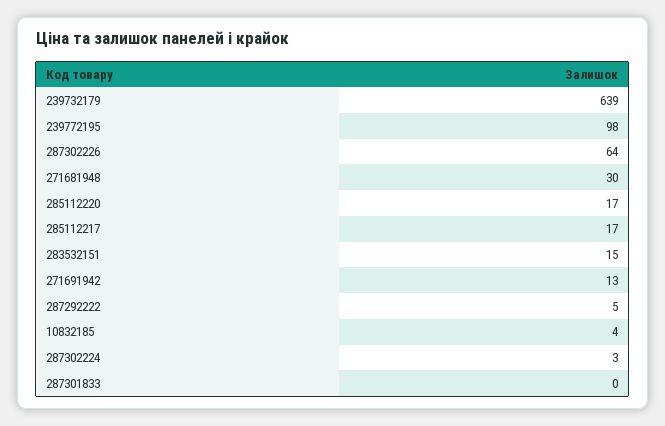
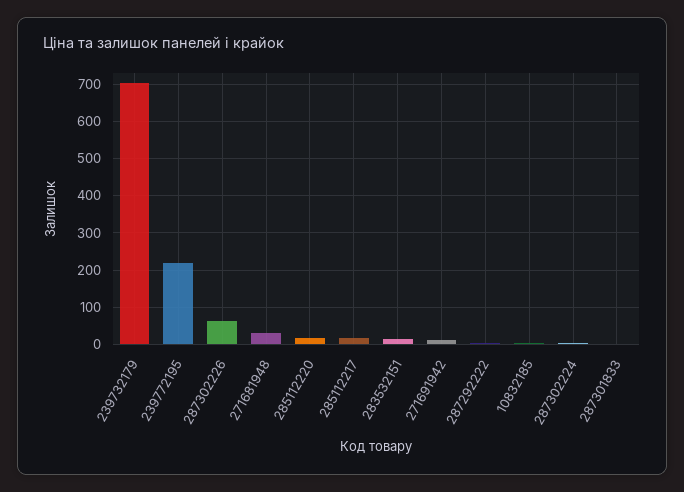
239732179: 639 -> 700
239772195: 98 -> 220

